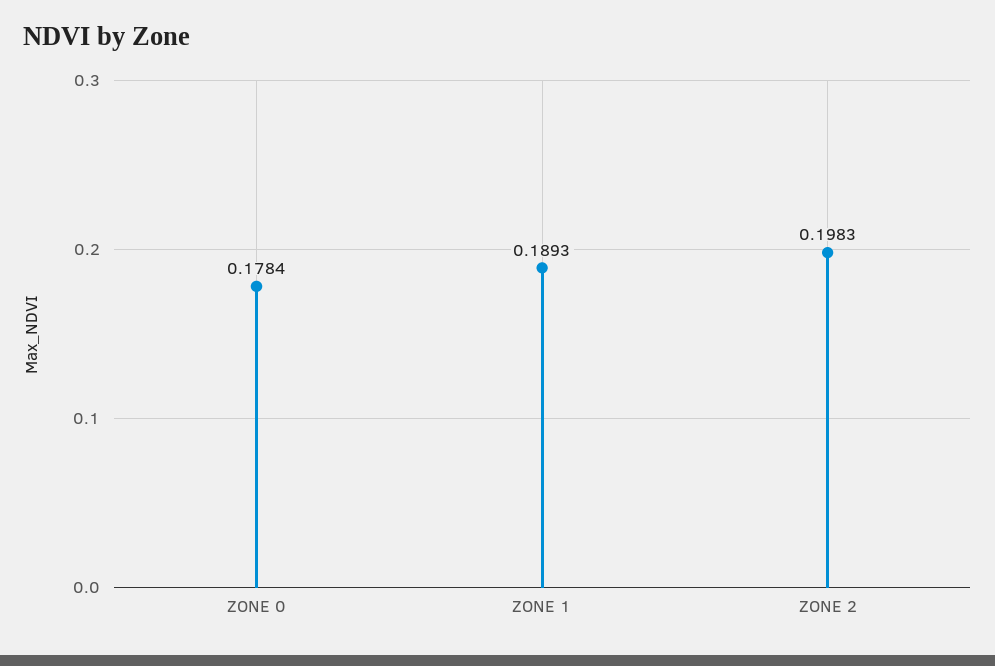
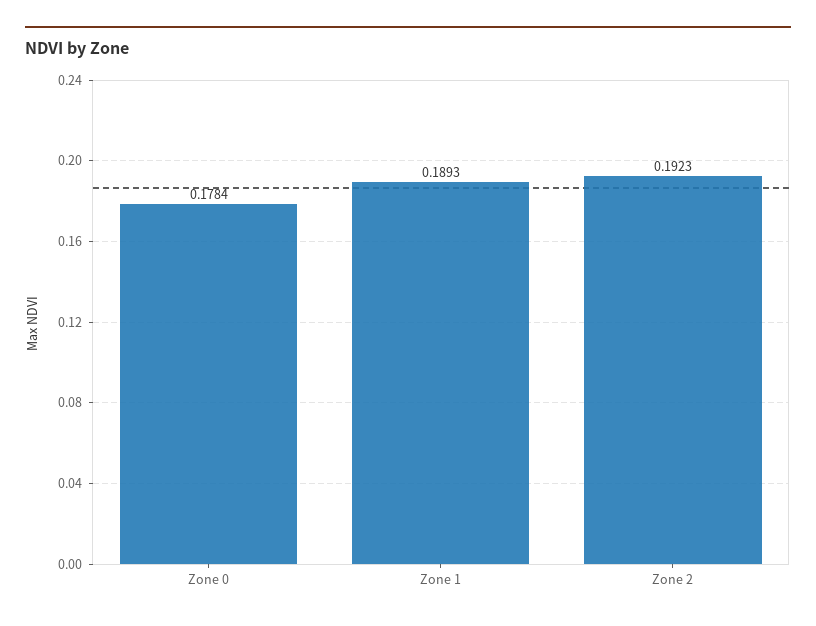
ZONE 2: 0.1983 -> 0.1923

